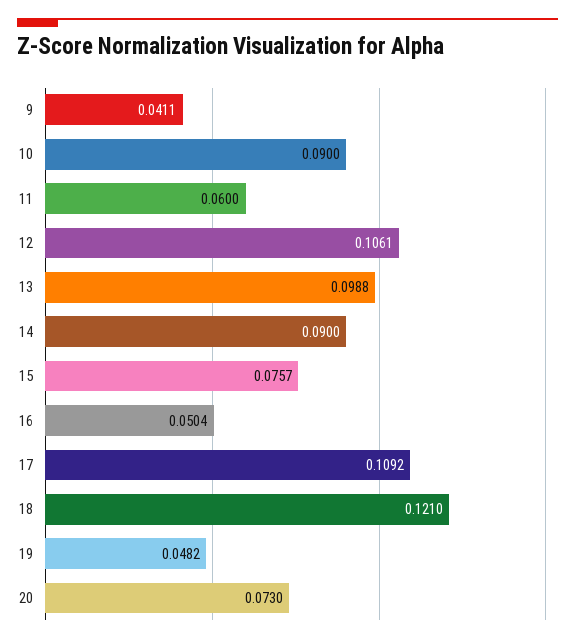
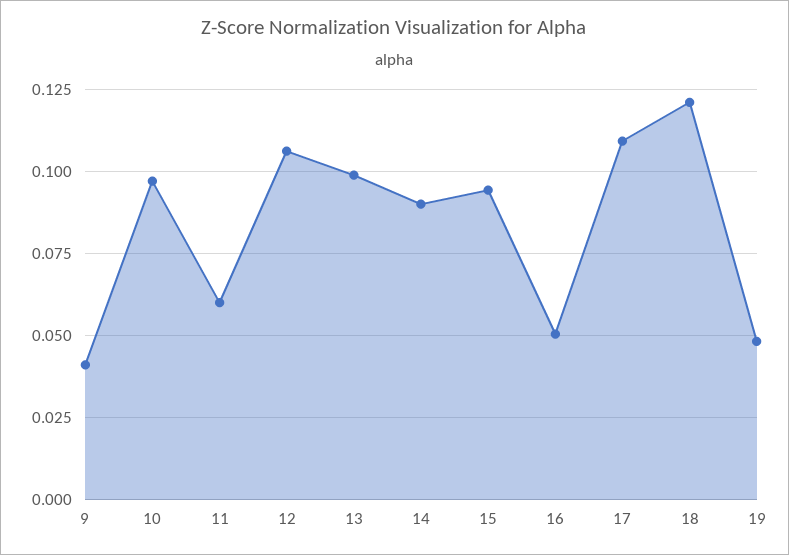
10: 0.09 -> 0.0975
15: 0.0757 -> 0.095
20: 0.073 -> none

